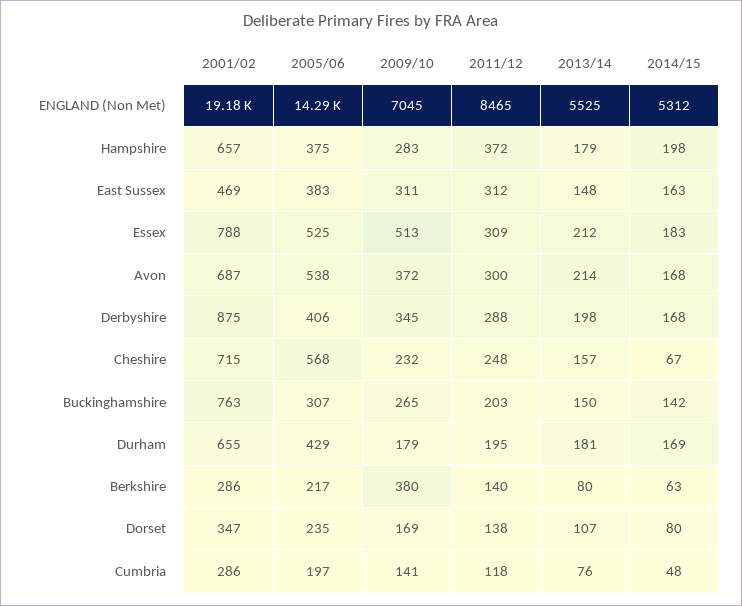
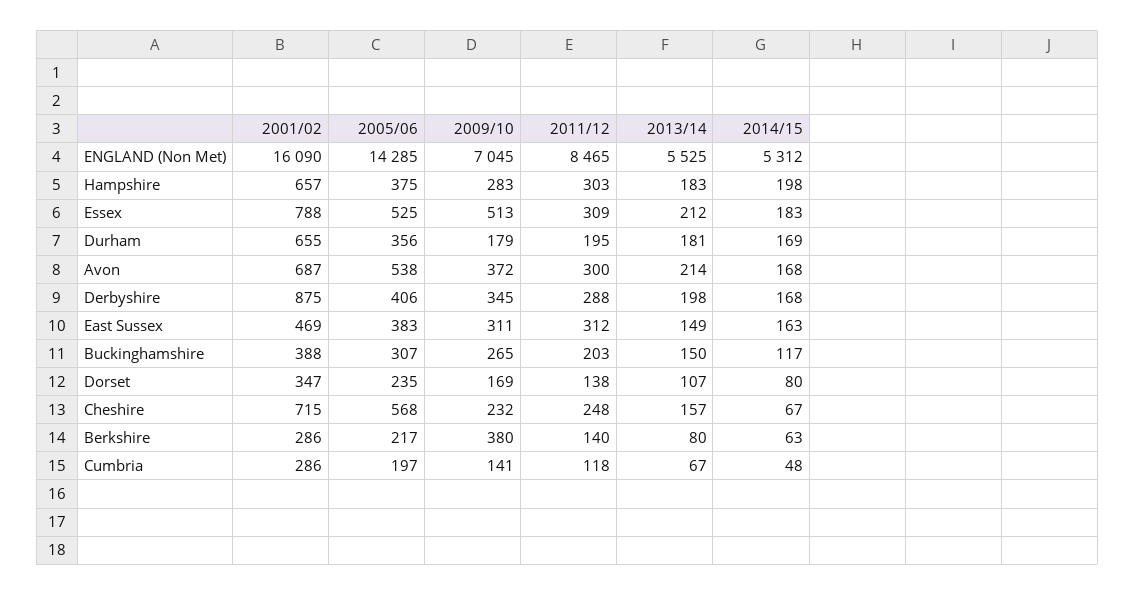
2001/02, ENGLAND (Non Met): 19180 -> 16090
2011/12, Hampshire: 372 -> 303
2013/14, Hampshire: 179 -> 183
2013/14, East Sussex: 148 -> 149
2001/02, Buckinghamshire: 763 -> 388
2014/15, Buckinghamshire: 142 -> 117
2005/06, Durham: 429 -> 356
2013/14, Cumbria: 76 -> 67

